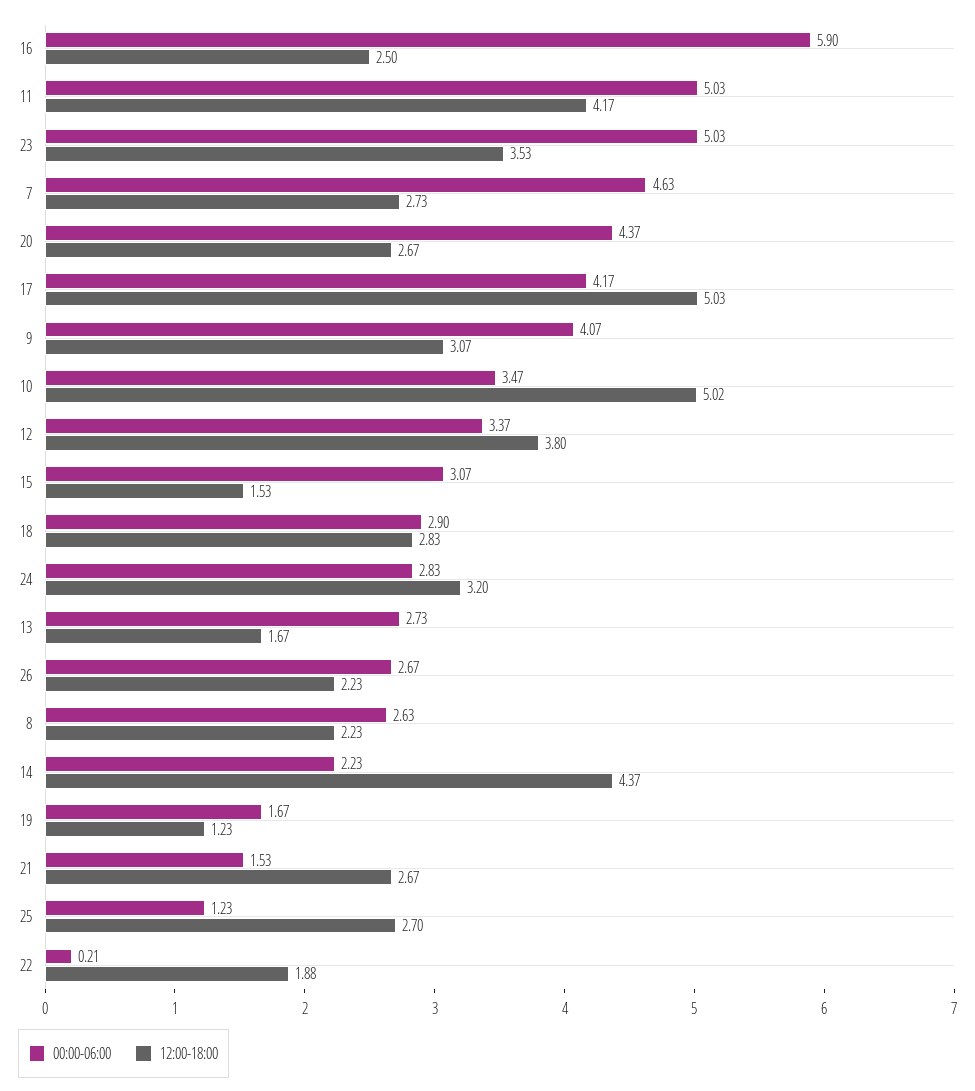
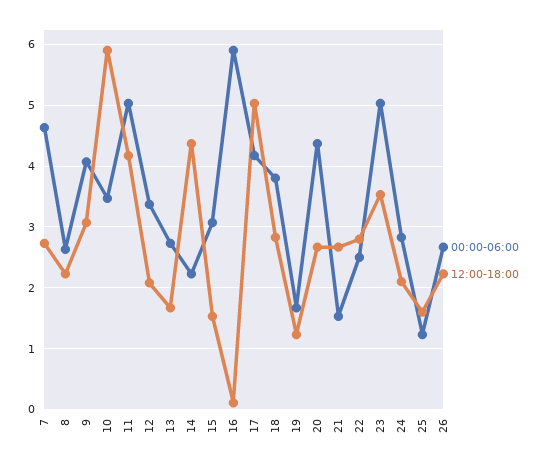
12:00-18:00, 16: 2.5 -> 0.1
12:00-18:00, 10: 5.02 -> 5.9
12:00-18:00, 12: 3.8 -> 2.1
00:00-06:00, 18: 2.9 -> 3.8
12:00-18:00, 24: 3.2 -> 2.1
12:00-18:00, 25: 2.7 -> 1.6
00:00-06:00, 22: 0.21 -> 2.5
12:00-18:00, 22: 1.88 -> 2.8

